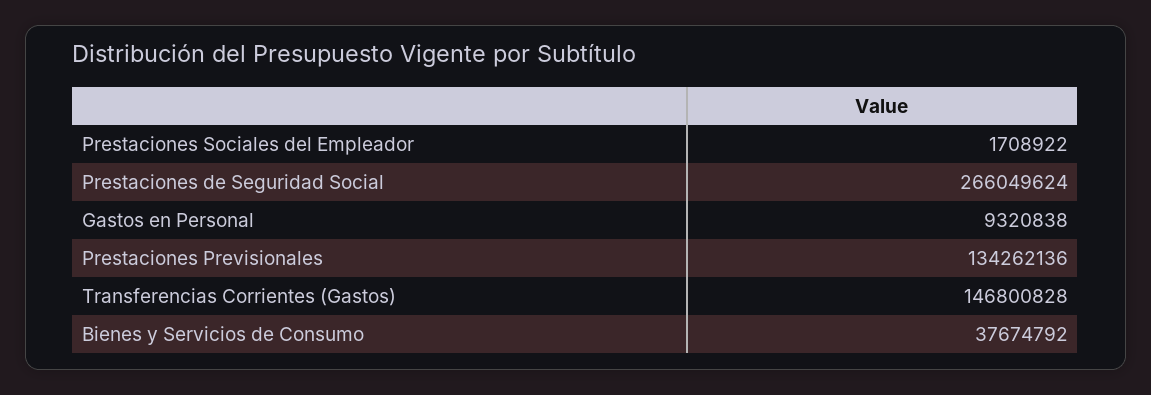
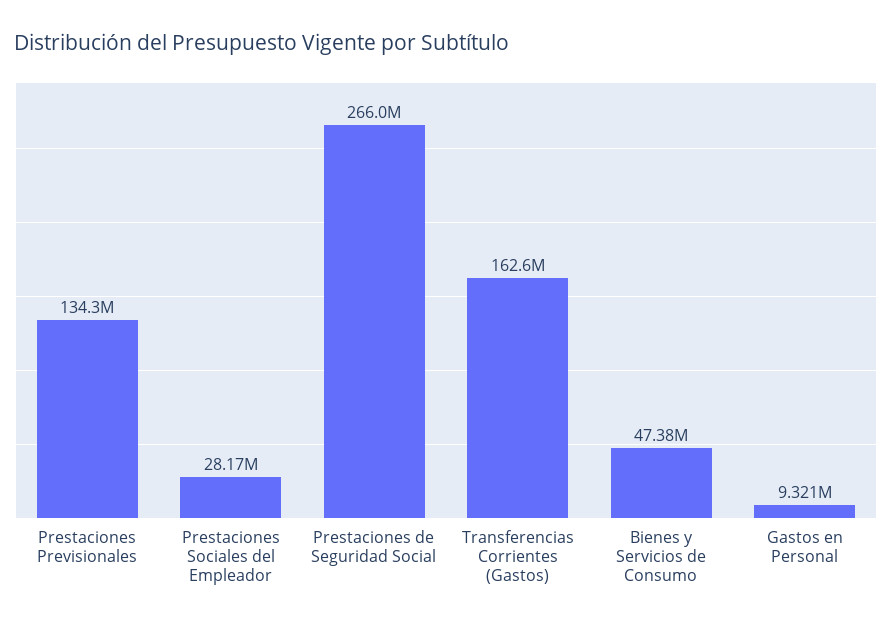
Prestaciones Sociales del Empleador: 1708922 -> 28170000
Transferencias Corrientes (Gastos): 146800828 -> 162600000
Bienes y Servicios de Consumo: 37674792 -> 47380000

